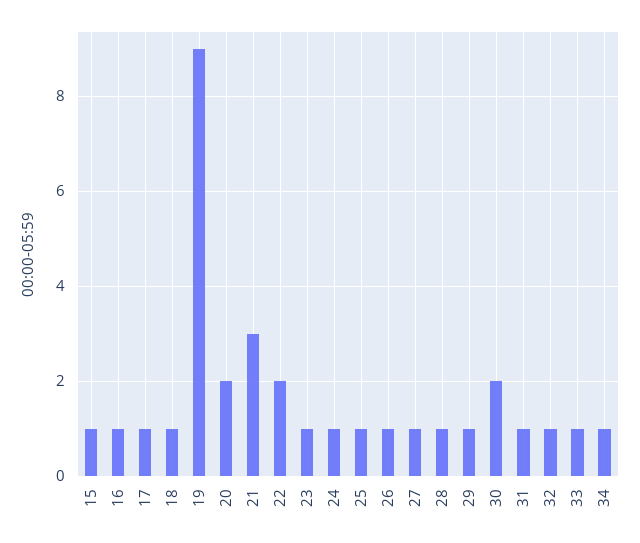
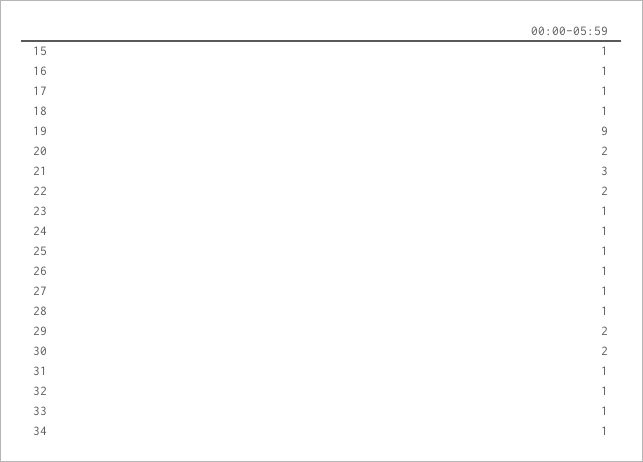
29: 1 -> 2

